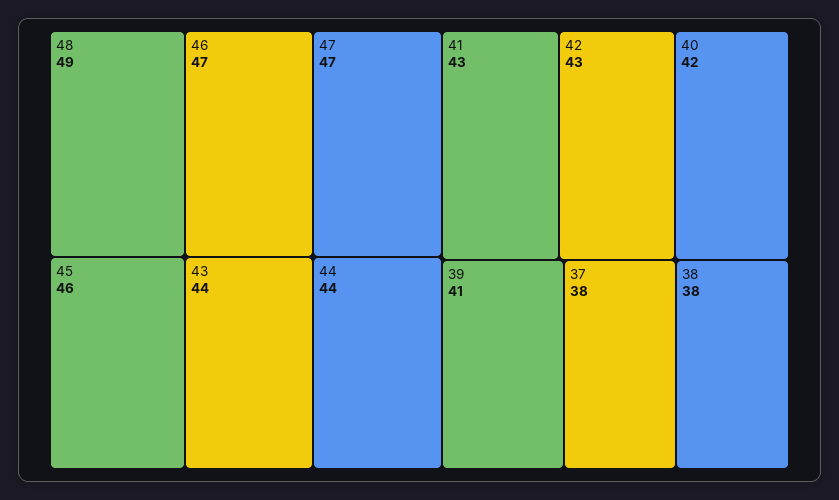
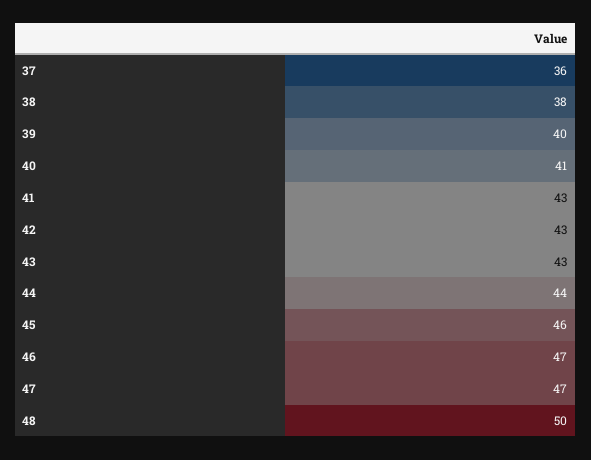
48: 49 -> 50
43: 44 -> 43
40: 42 -> 41
39: 41 -> 40
37: 38 -> 36

